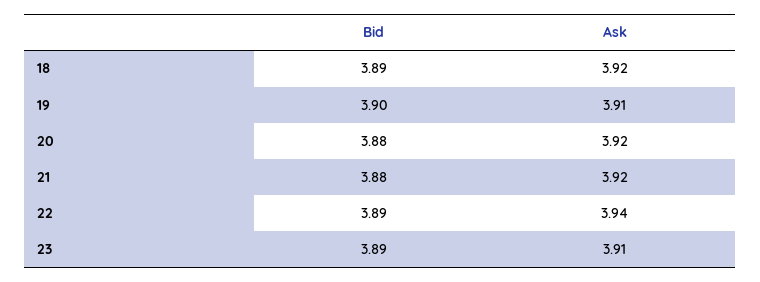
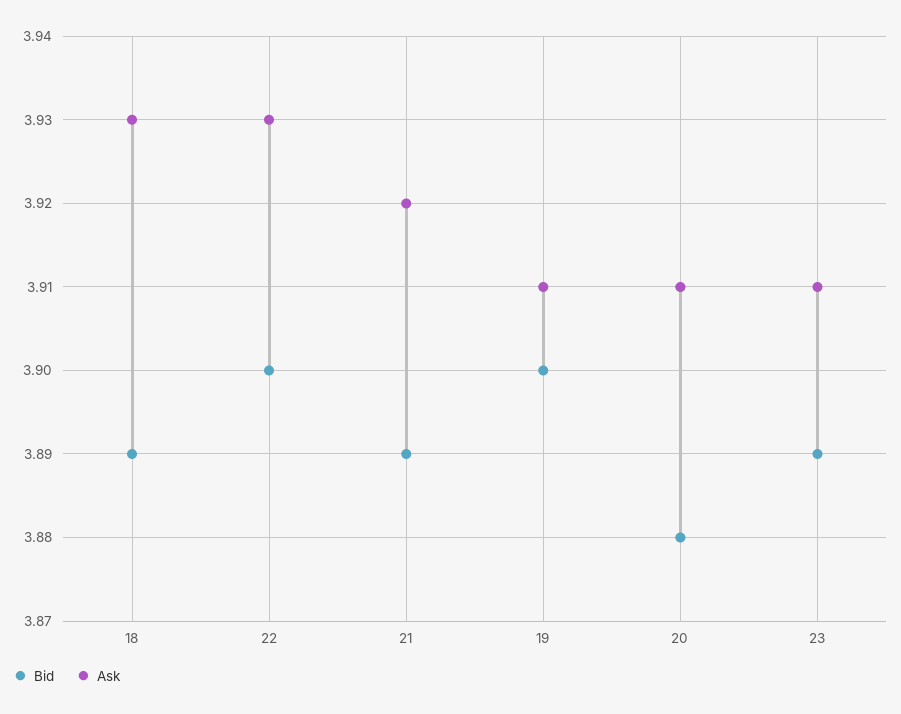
Ask, 18: 3.92 -> 3.93
Ask, 20: 3.92 -> 3.91
Bid, 21: 3.88 -> 3.89
Bid, 22: 3.89 -> 3.9
Ask, 22: 3.94 -> 3.93

